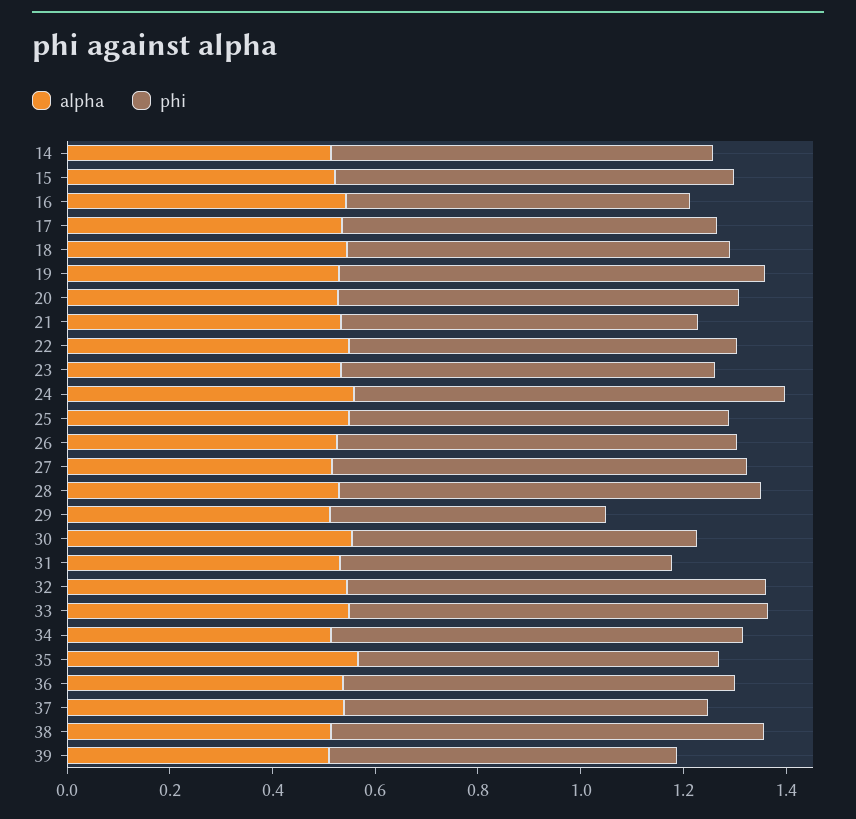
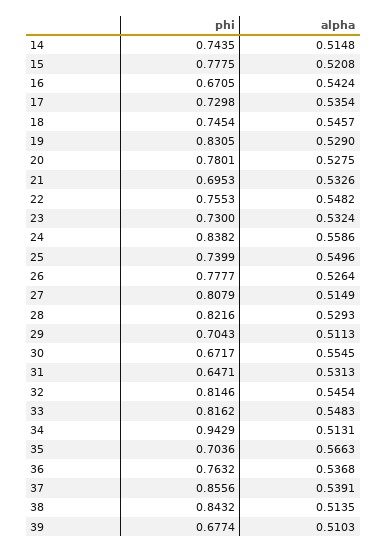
phi, 29: 0.55 -> 0.7043
phi, 34: 0.8 -> 0.9429
phi, 37: 0.7 -> 0.8556

